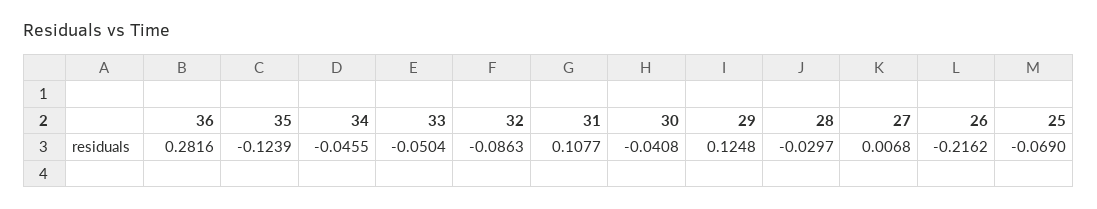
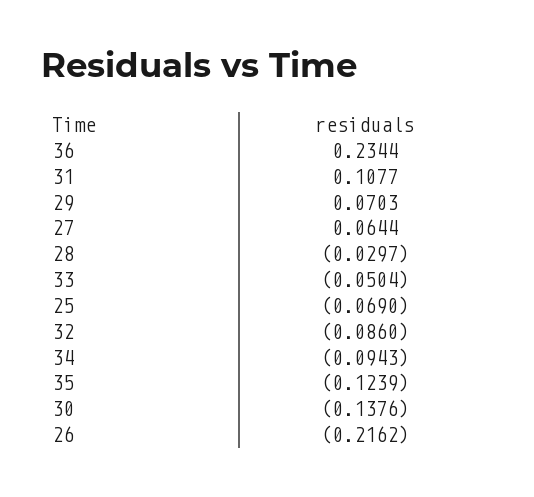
36: 0.2816 -> 0.2344
34: -0.0455 -> -0.0943
32: -0.0863 -> -0.086
30: -0.0408 -> -0.1376
29: 0.1248 -> 0.0703
27: 0.0068 -> 0.0644

